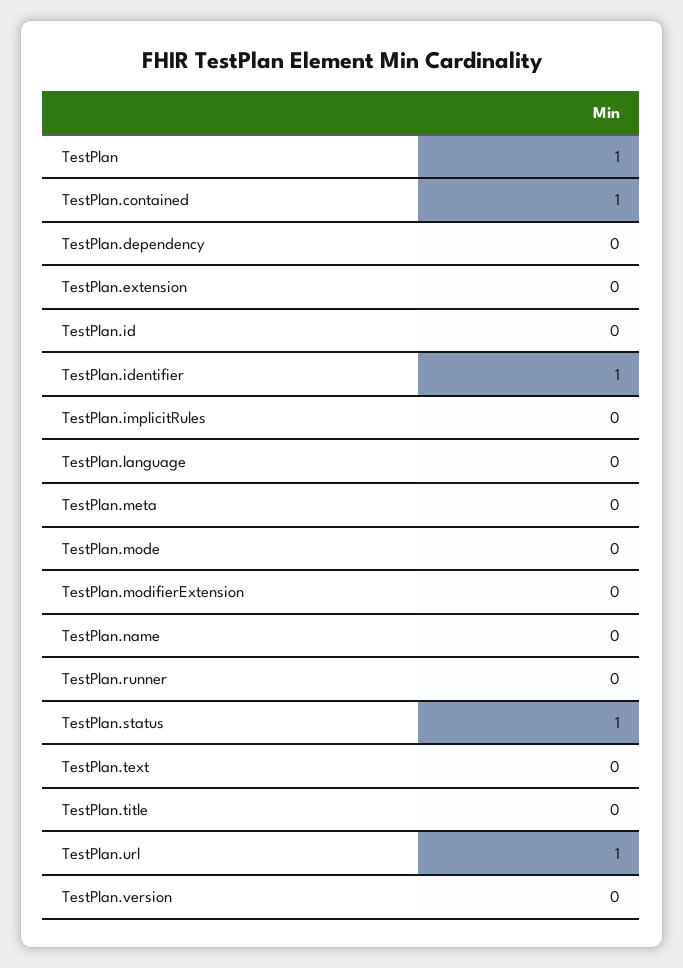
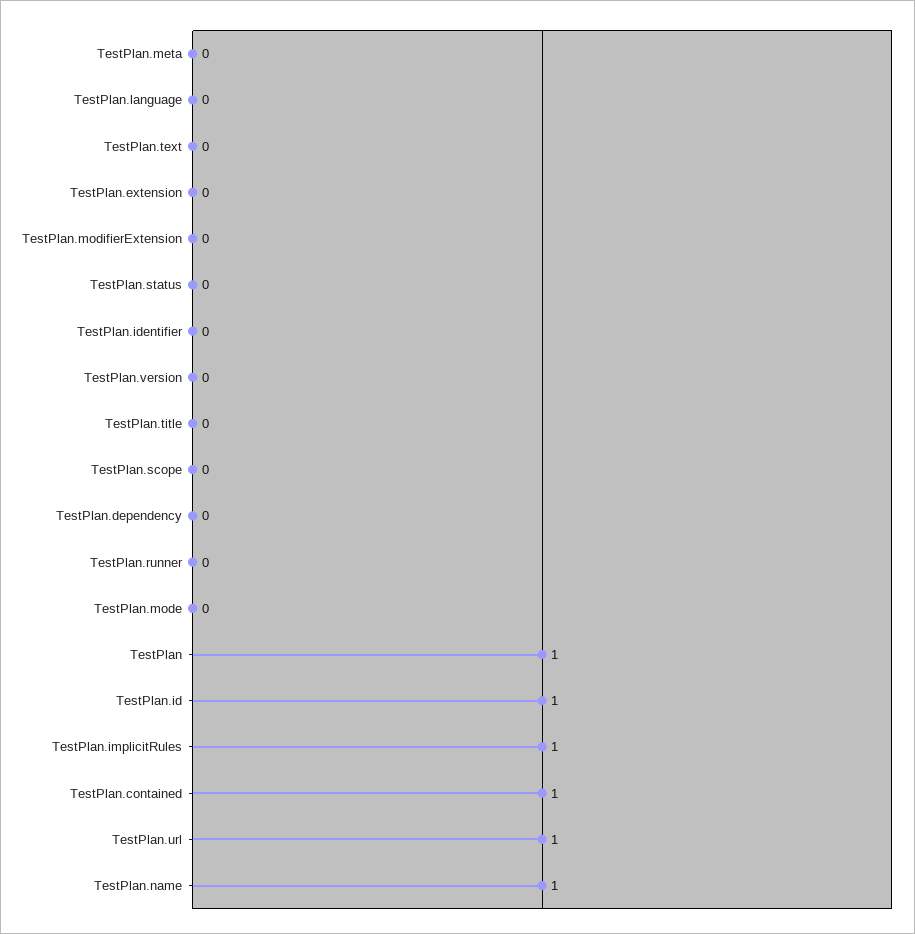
TestPlan.id: 0 -> 1
TestPlan.identifier: 1 -> 0
TestPlan.implicitRules: 0 -> 1
TestPlan.name: 0 -> 1
TestPlan.status: 1 -> 0
TestPlan.scope: none -> 0

